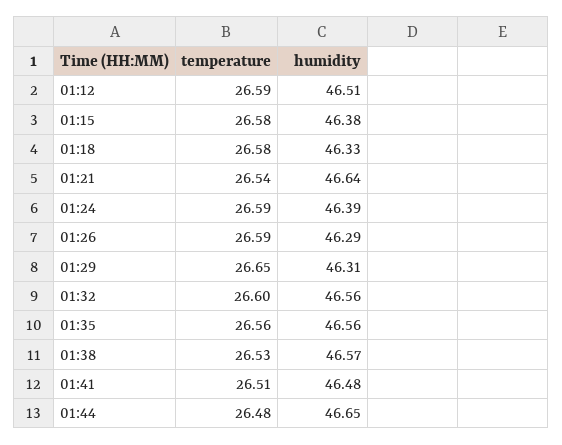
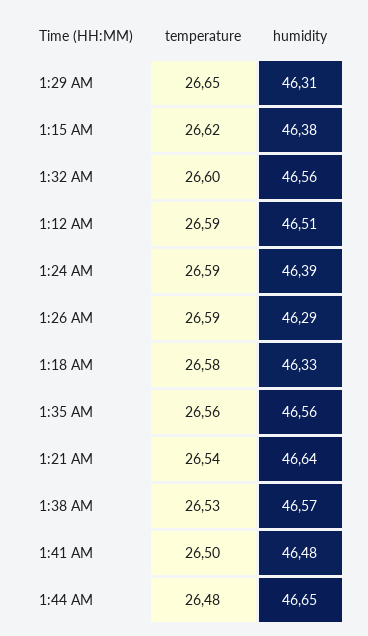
temperature, 01:15: 26.58 -> 26.62
temperature, 01:41: 26.51 -> 26.5

